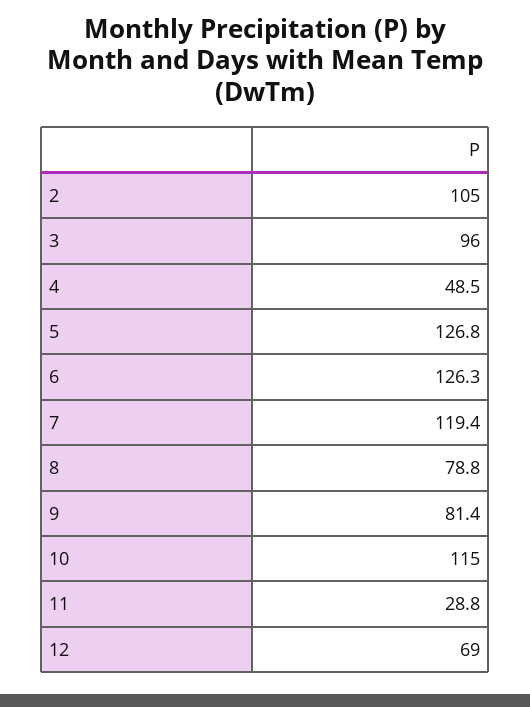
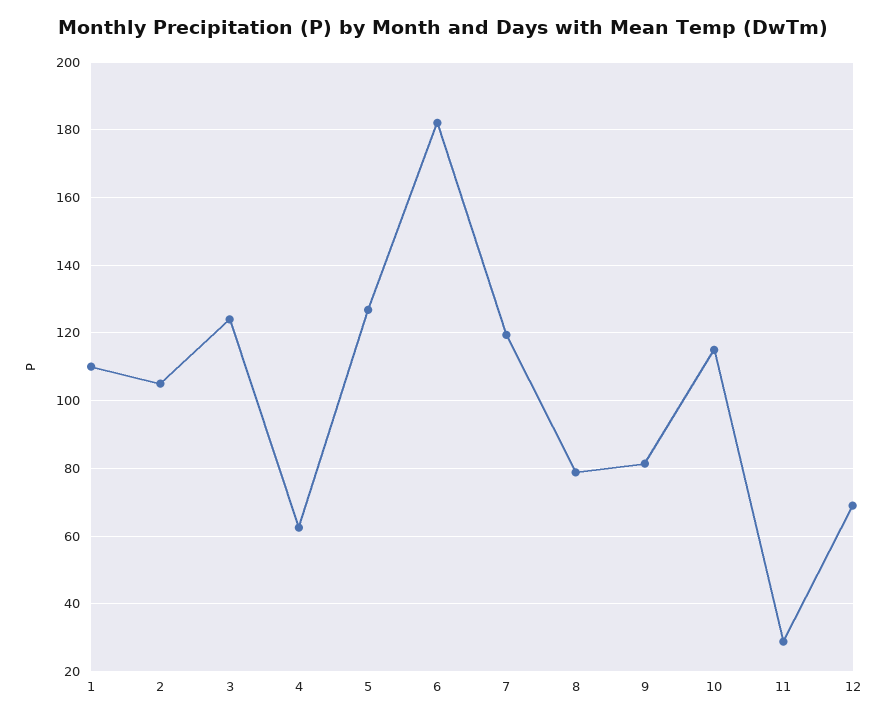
3: 96 -> 124
4: 48.5 -> 62
6: 126.3 -> 182
1: none -> 110

